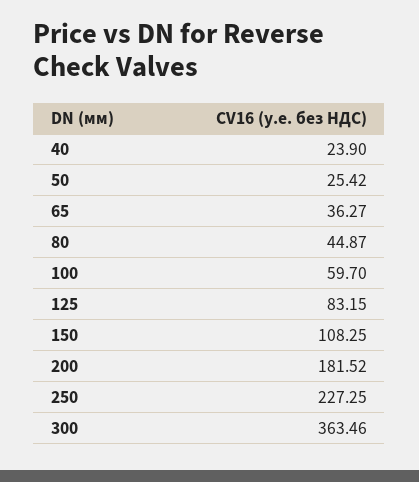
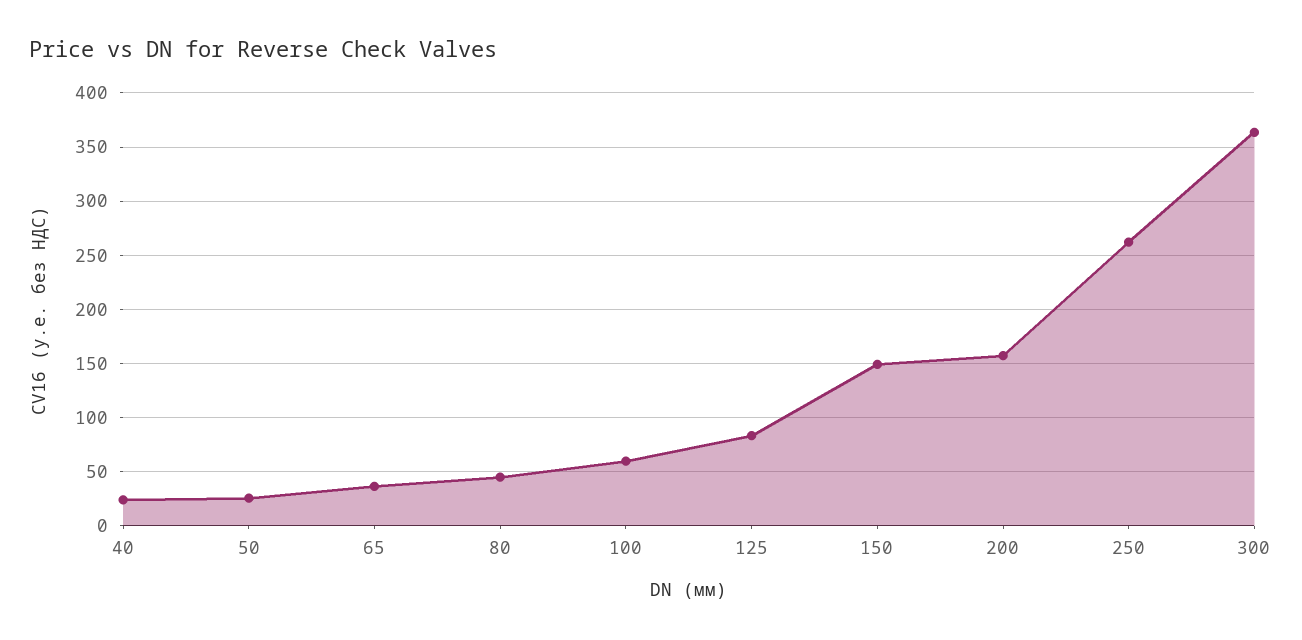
150: 108.25 -> 150
200: 181.52 -> 160
250: 227.25 -> 260

